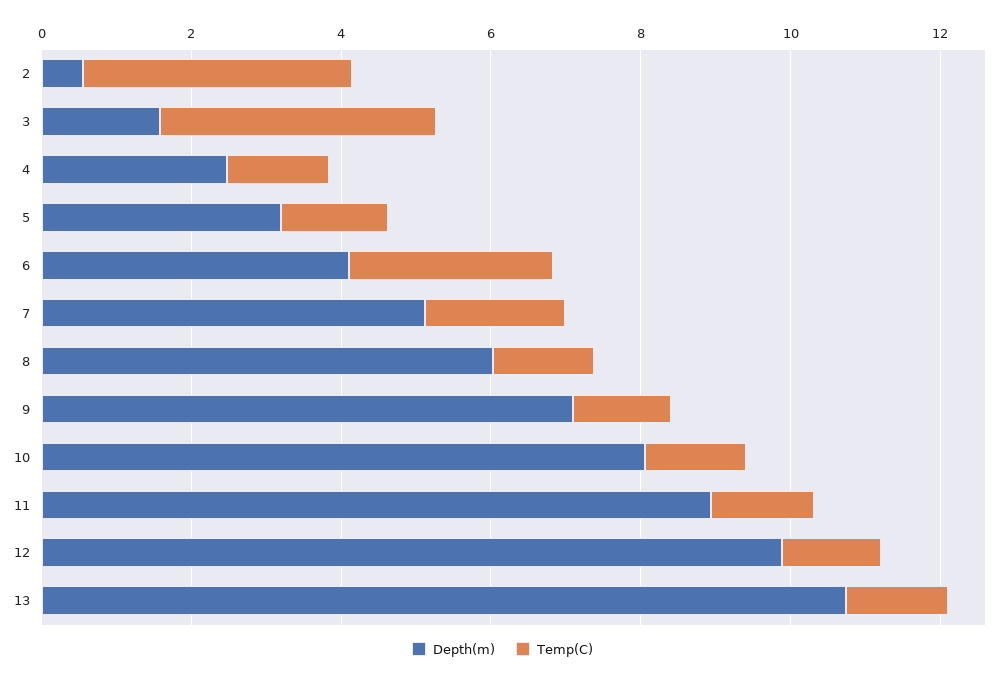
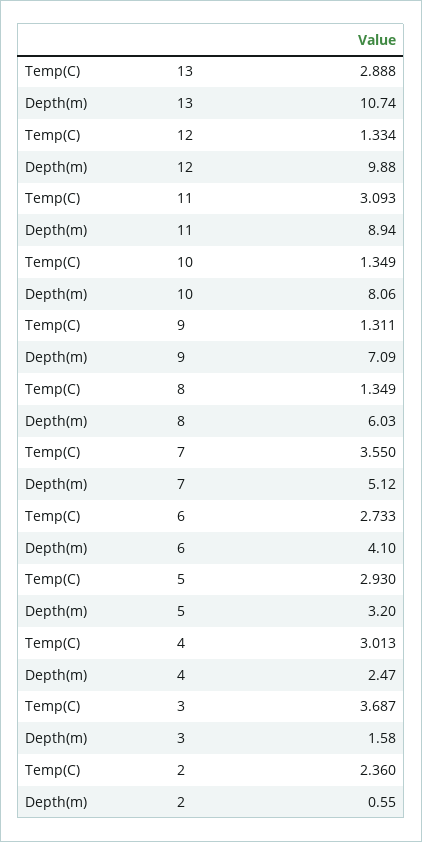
Temp(C), 2: 3.5 -> 2.36
Temp(C), 4: 1.5 -> 3.013
Temp(C), 5: 1.5 -> 2.93
Temp(C), 7: 2 -> 3.55
Temp(C), 11: 1.5 -> 3.093
Temp(C), 13: 1.5 -> 2.888

